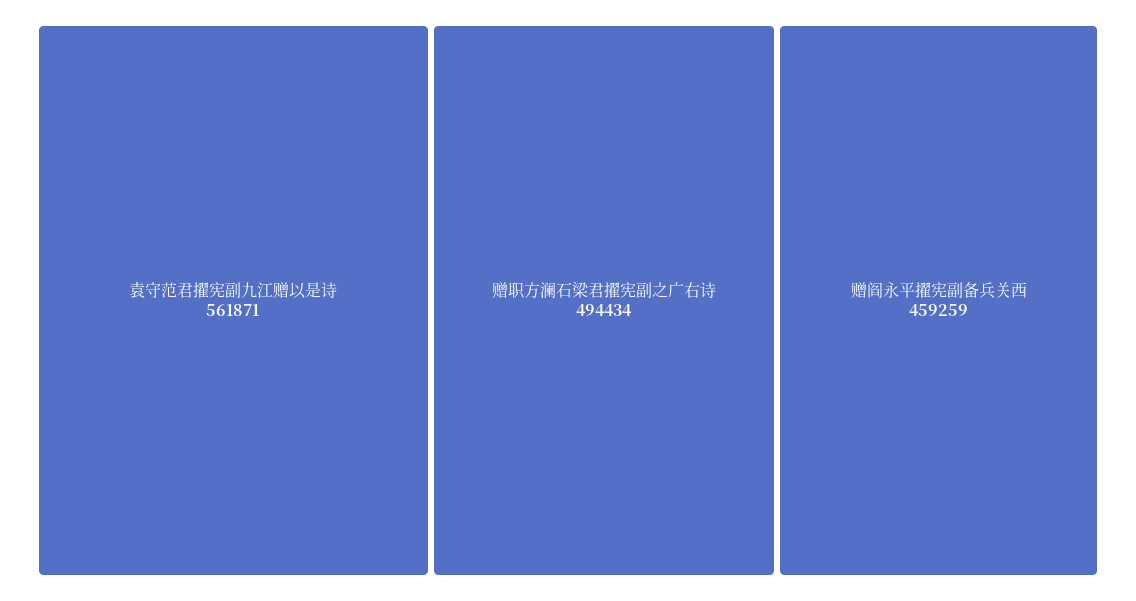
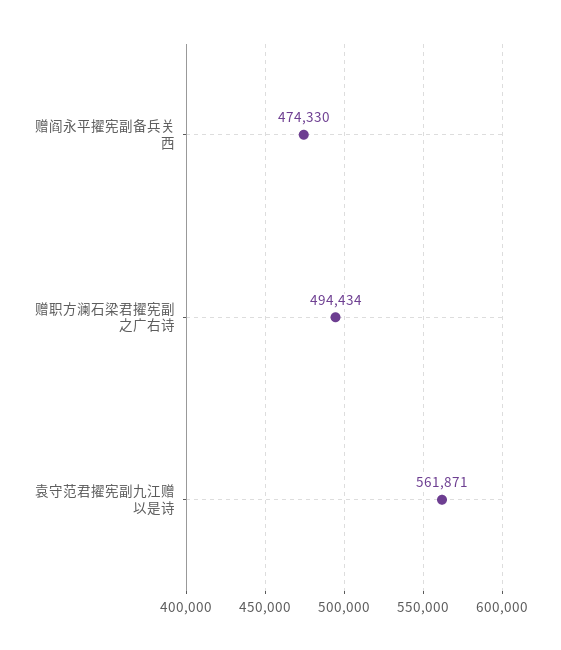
赠阎永平擢宪副备兵关西: 459259 -> 474330

